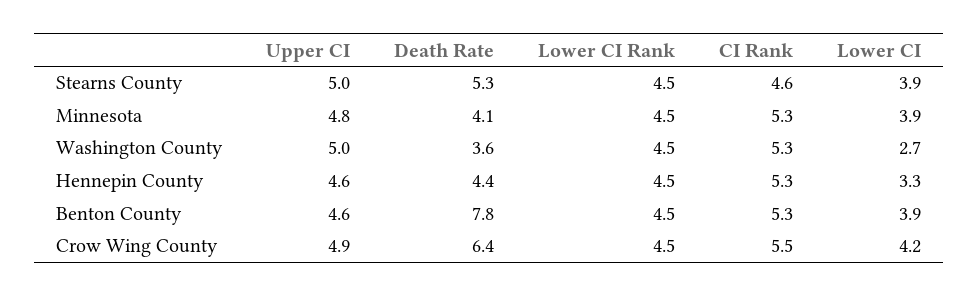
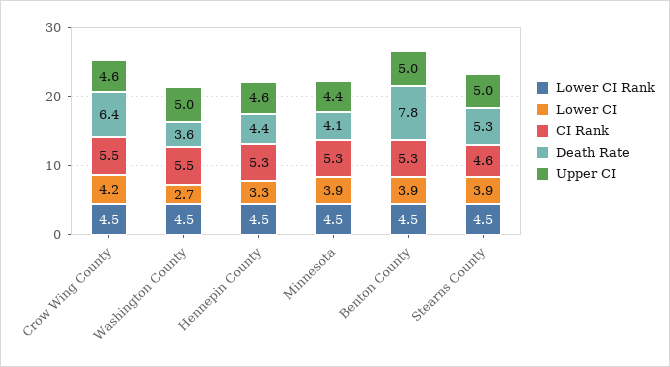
Upper CI, Minnesota: 4.8 -> 4.4
CI Rank, Washington County: 5.3 -> 5.5
Upper CI, Benton County: 4.6 -> 5
Upper CI, Crow Wing County: 4.9 -> 4.6

